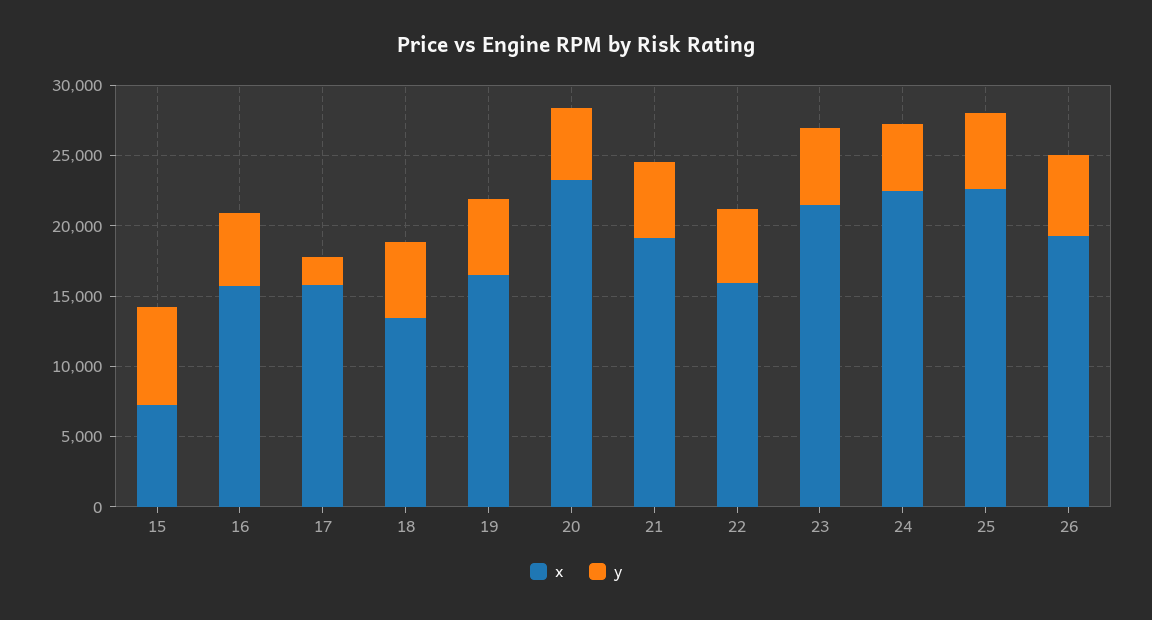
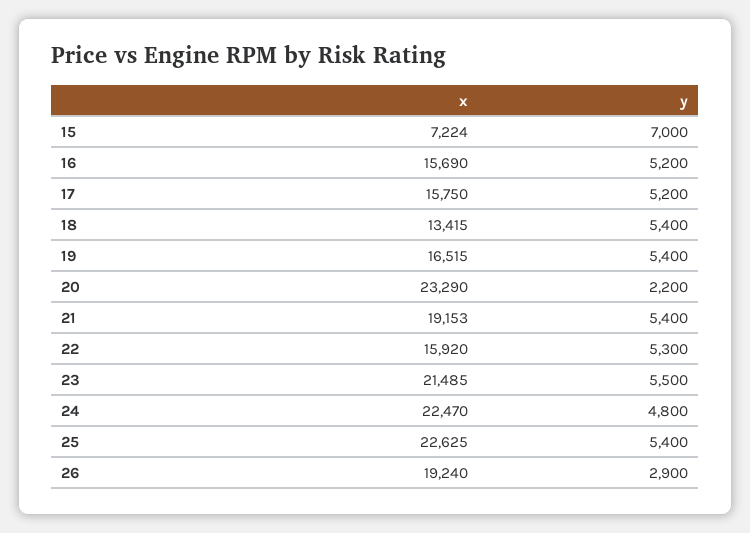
y, 17: 2000 -> 5200
y, 20: 5000 -> 2200
y, 26: 6000 -> 2900

